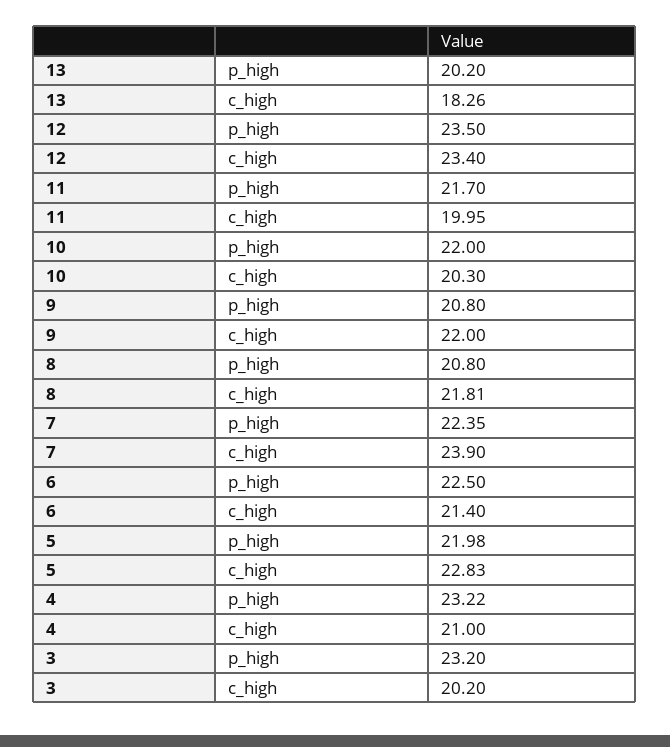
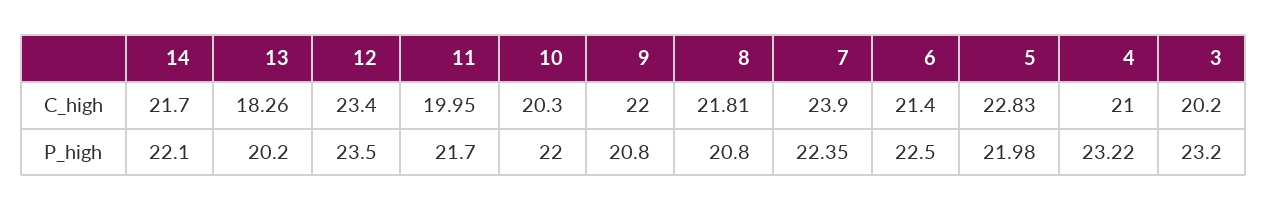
14, c_high: none -> 21.7
14, p_high: none -> 22.1

